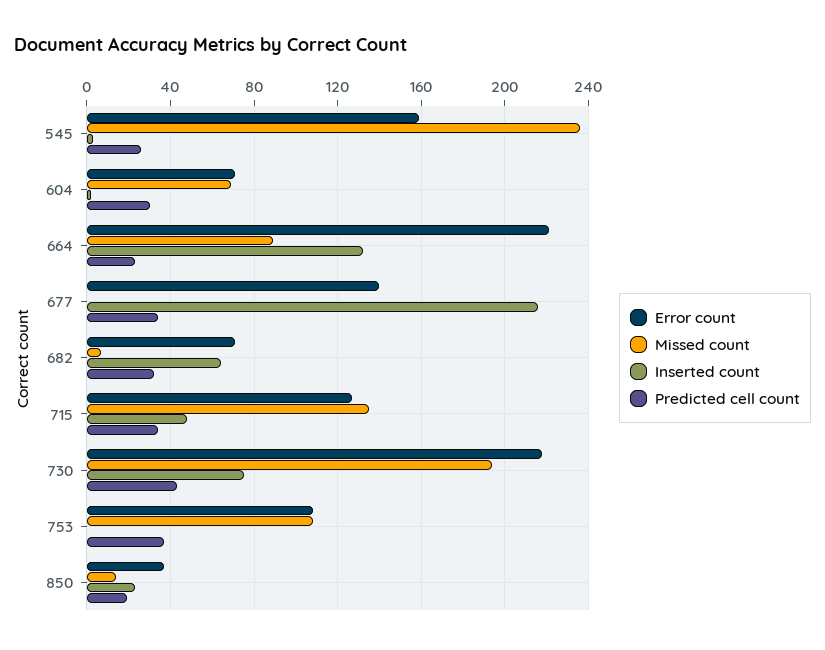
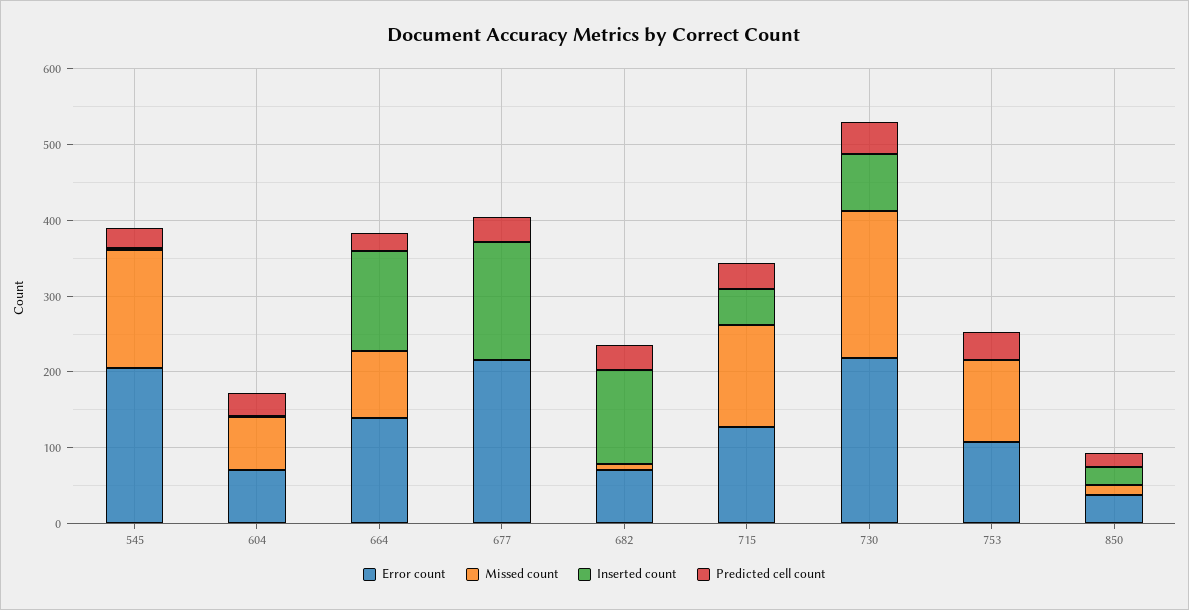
Error count, 545: 160 -> 200
Missed count, 545: 235 -> 160
Error count, 664: 220 -> 140
Error count, 677: 140 -> 220
Inserted count, 677: 215 -> 160
Inserted count, 682: 65 -> 120

